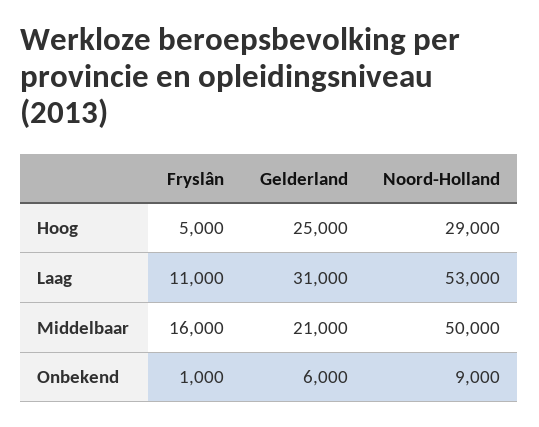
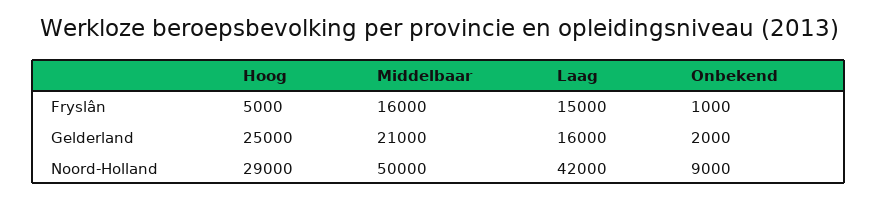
Fryslân, Laag: 11000 -> 15000
Gelderland, Laag: 31000 -> 16000
Noord-Holland, Laag: 53000 -> 42000
Gelderland, Onbekend: 6000 -> 2000

